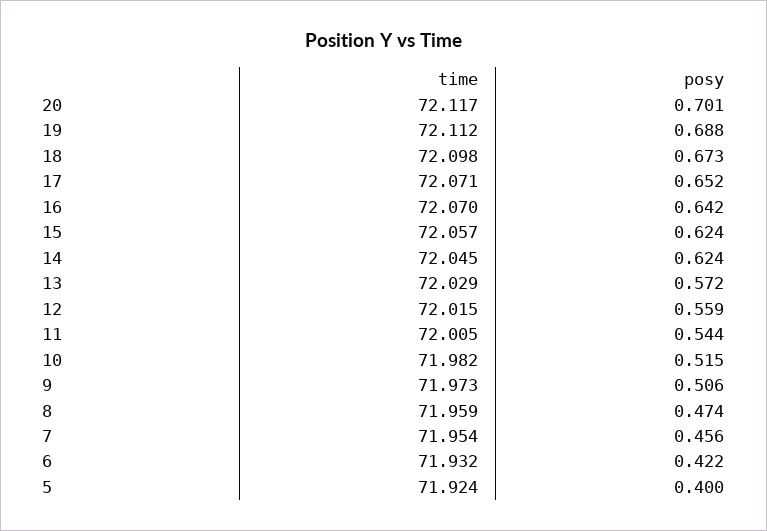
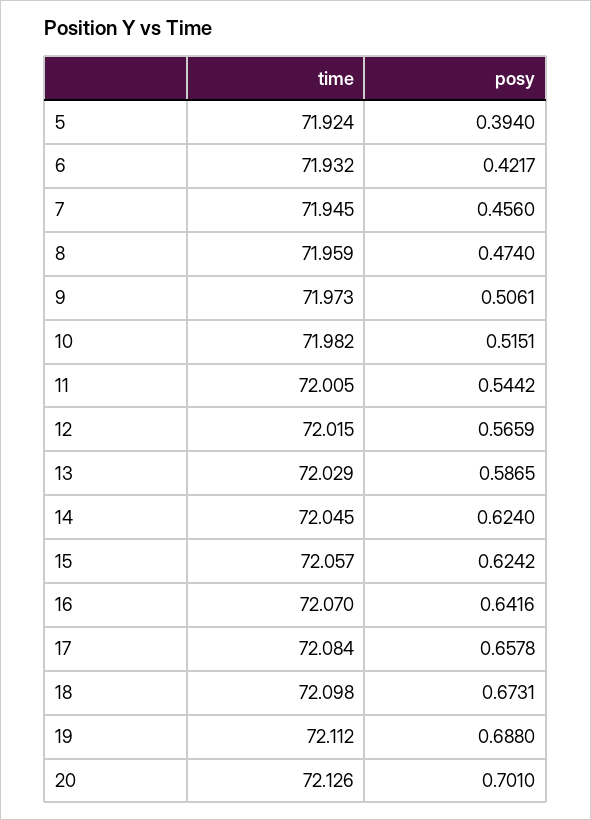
time, 20: 72.117 -> 72.126
time, 17: 72.071 -> 72.084
posy, 17: 0.652 -> 0.6578
posy, 13: 0.572 -> 0.5865
posy, 12: 0.559 -> 0.5659
time, 7: 71.954 -> 71.945
posy, 5: 0.4 -> 0.394

